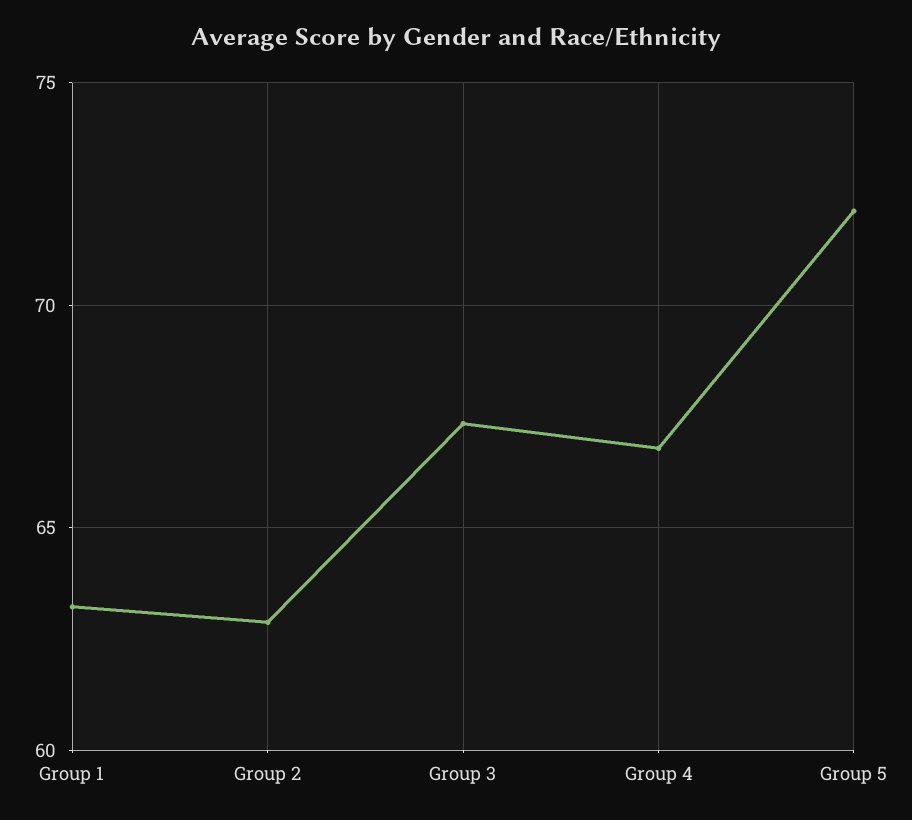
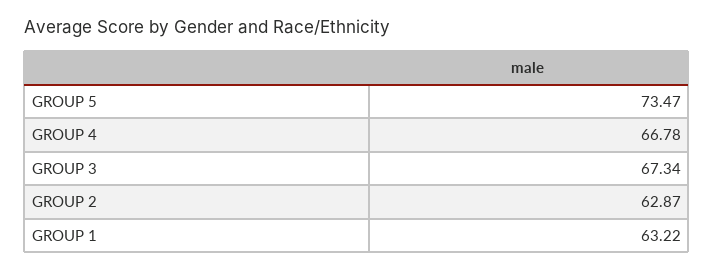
Group 5: 72 -> 73.47

